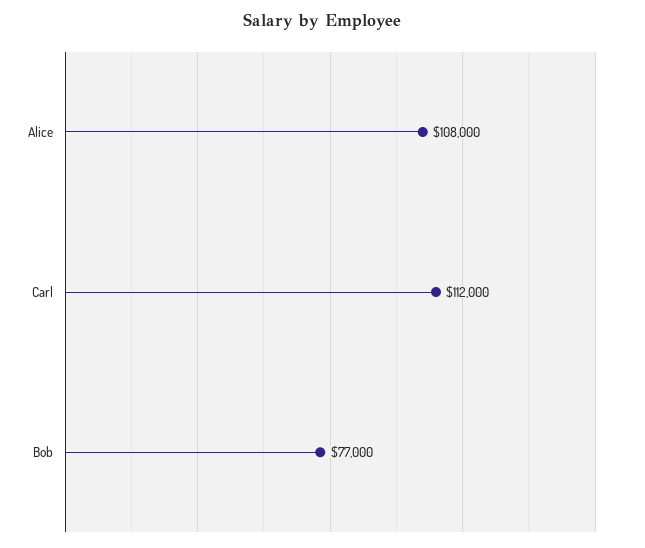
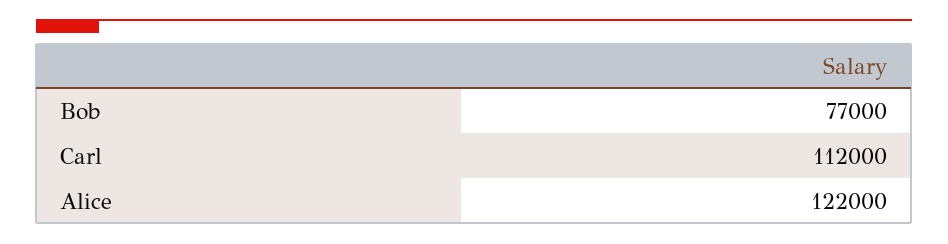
Alice: 108000 -> 122000

